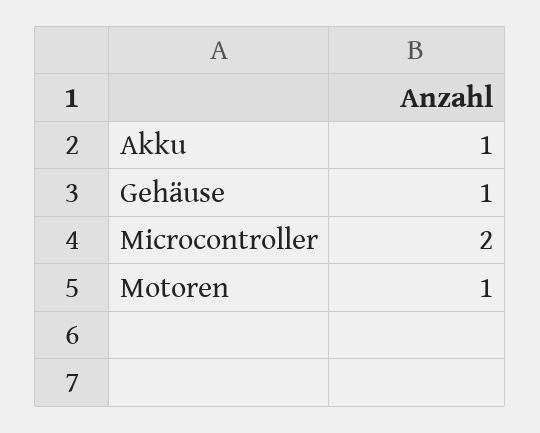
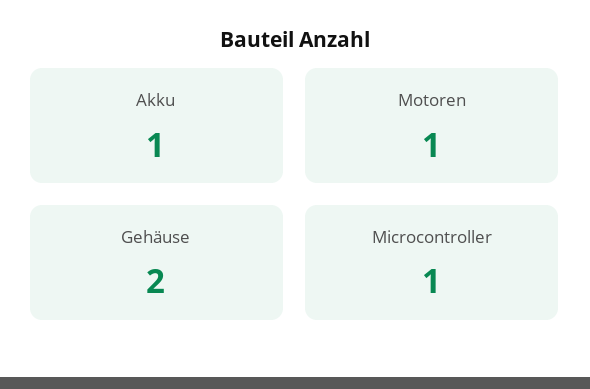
Gehäuse: 1 -> 2
Microcontroller: 2 -> 1

